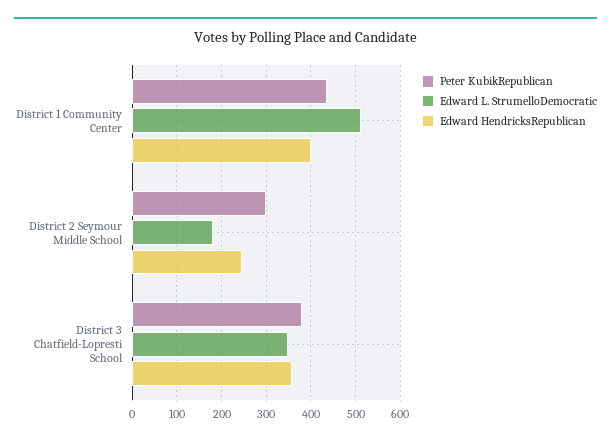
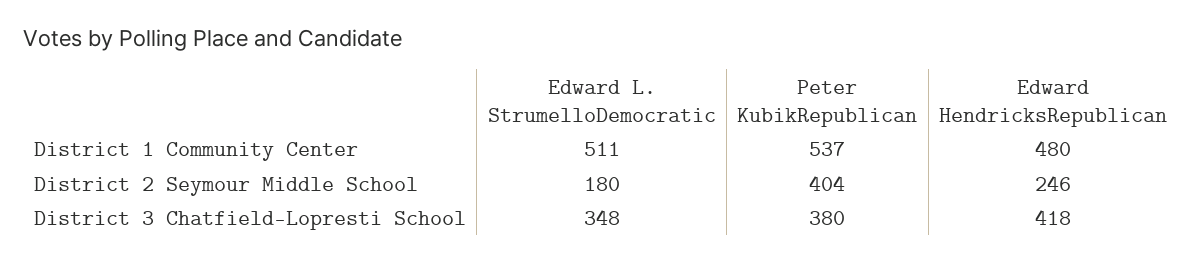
Peter KubikRepublican, District 1 Community Center: 440 -> 537
Edward HendricksRepublican, District 1 Community Center: 400 -> 480
Peter KubikRepublican, District 2 Seymour Middle School: 300 -> 404
Edward HendricksRepublican, District 3 Chatfield-Lopresti School: 360 -> 418

